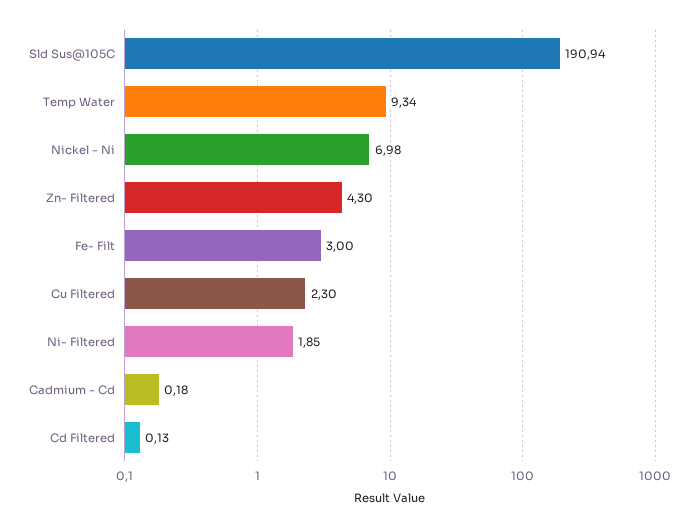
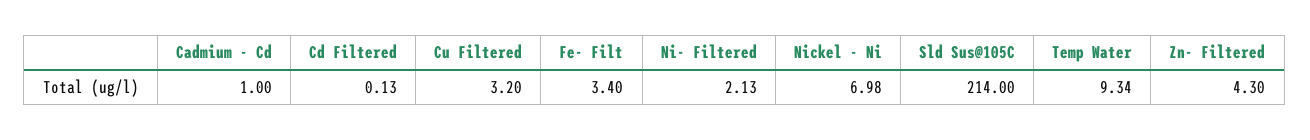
Sld Sus@105C: 190.94 -> 214
Fe- Filt: 3 -> 3.4
Cu Filtered: 2.3 -> 3.2
Ni- Filtered: 1.85 -> 2.13
Cadmium - Cd: 0.18 -> 1

